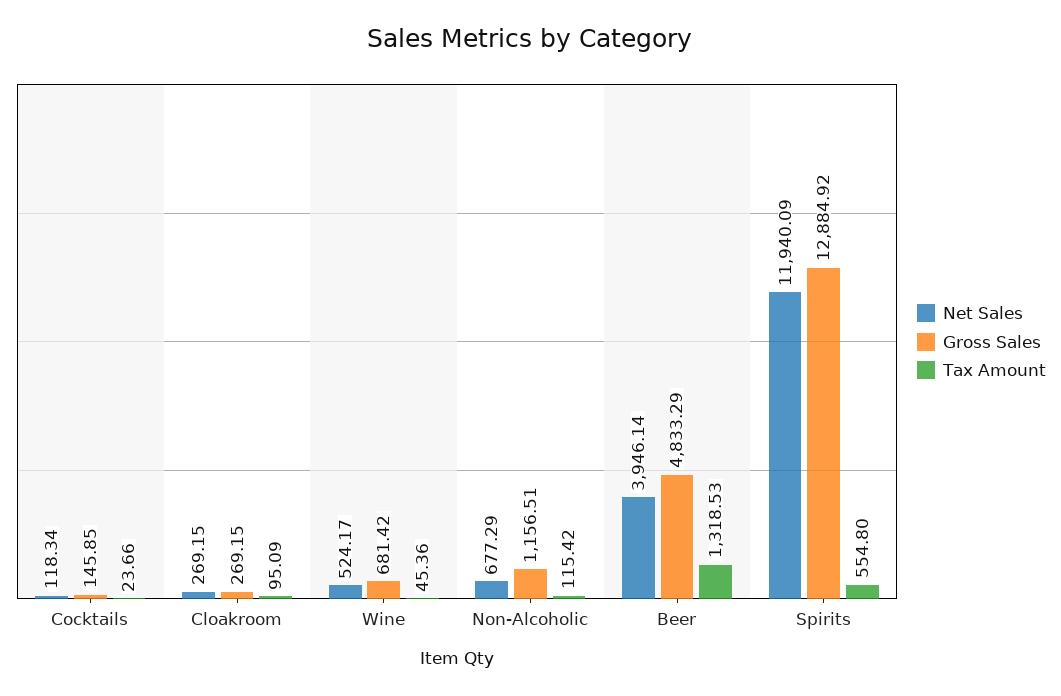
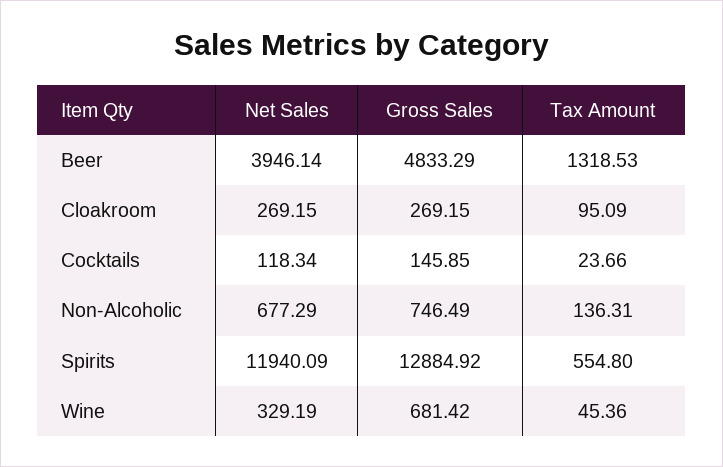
Net Sales, Wine: 524.17 -> 329.19
Gross Sales, Non-Alcoholic: 1156.51 -> 746.49
Tax Amount, Non-Alcoholic: 115.42 -> 136.31

